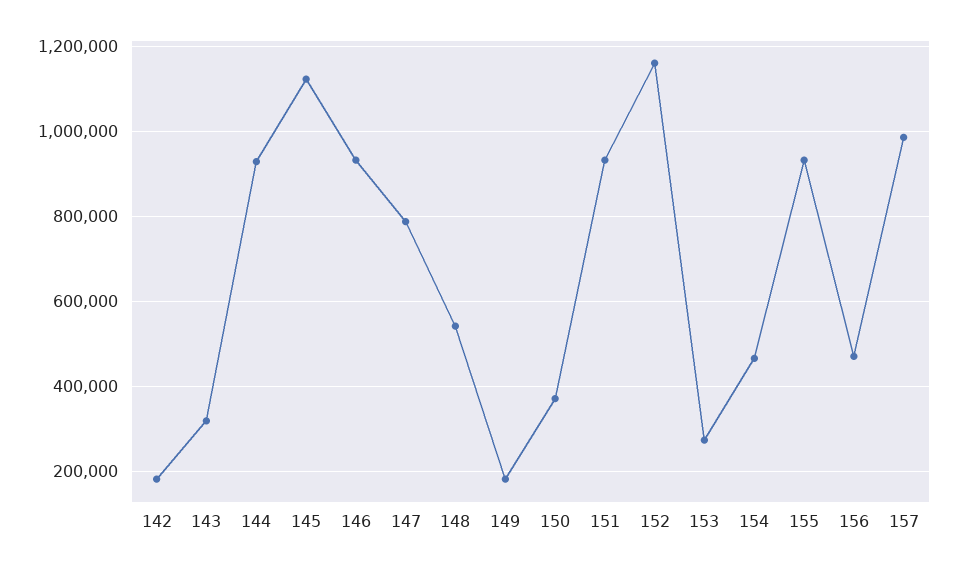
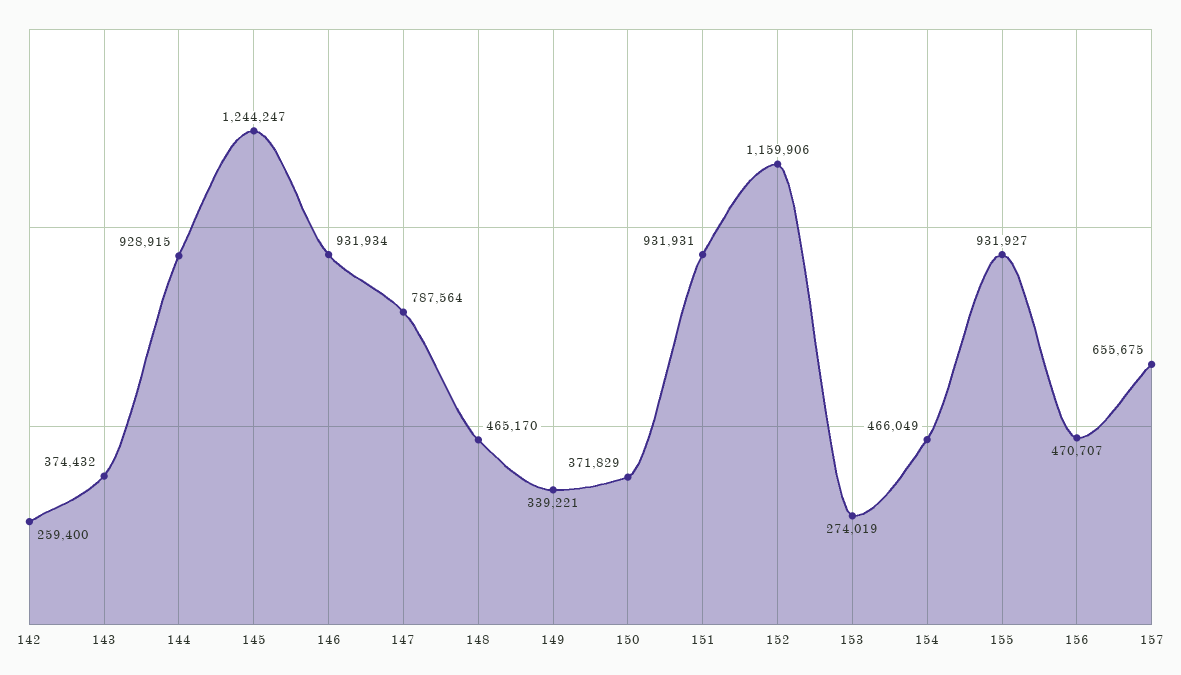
142: 180000 -> 259400
143: 320000 -> 374432
145: 1120000 -> 1244247
148: 540000 -> 465170
149: 180000 -> 339221
157: 980000 -> 655675

